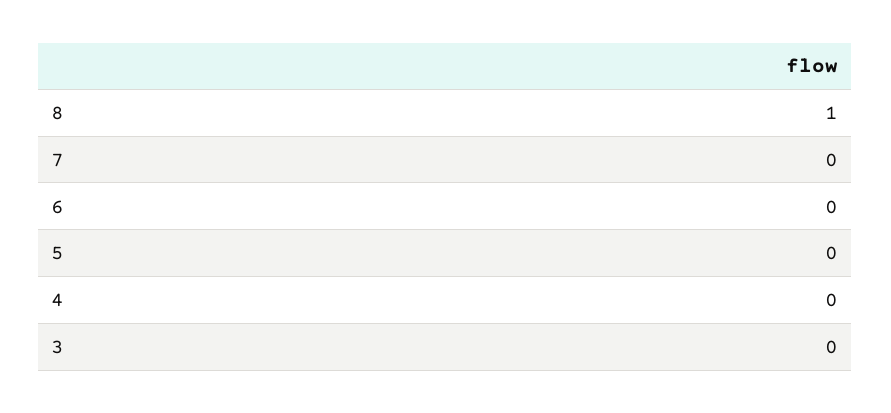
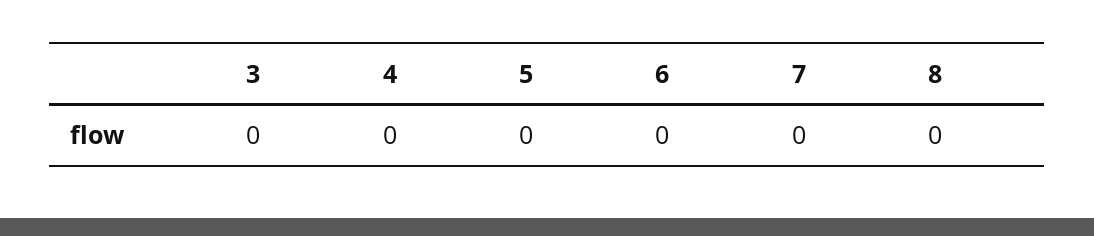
8: 1 -> 0

